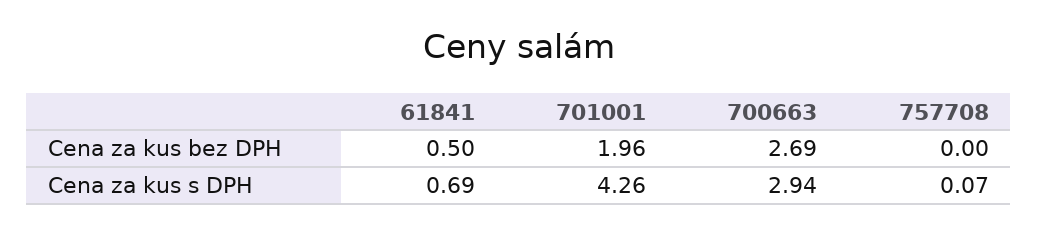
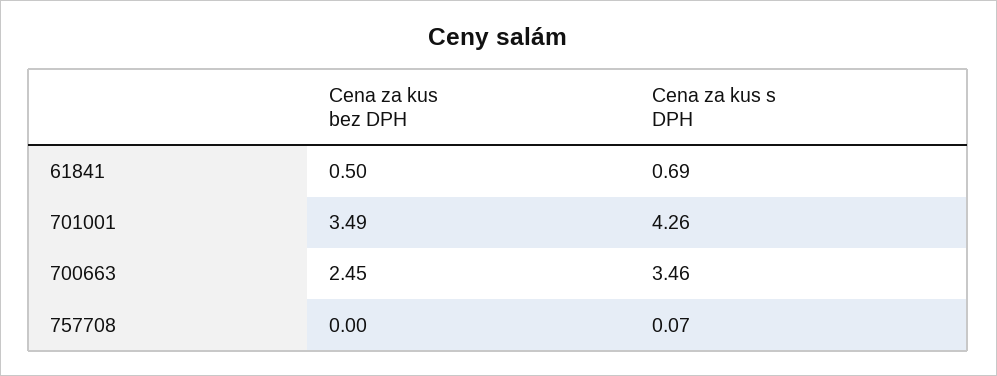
701001, Cena za kus bez DPH: 1.96 -> 3.49
700663, Cena za kus bez DPH: 2.69 -> 2.45
700663, Cena za kus s DPH: 2.94 -> 3.46

